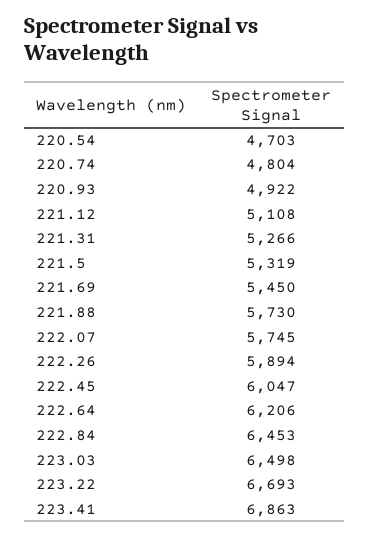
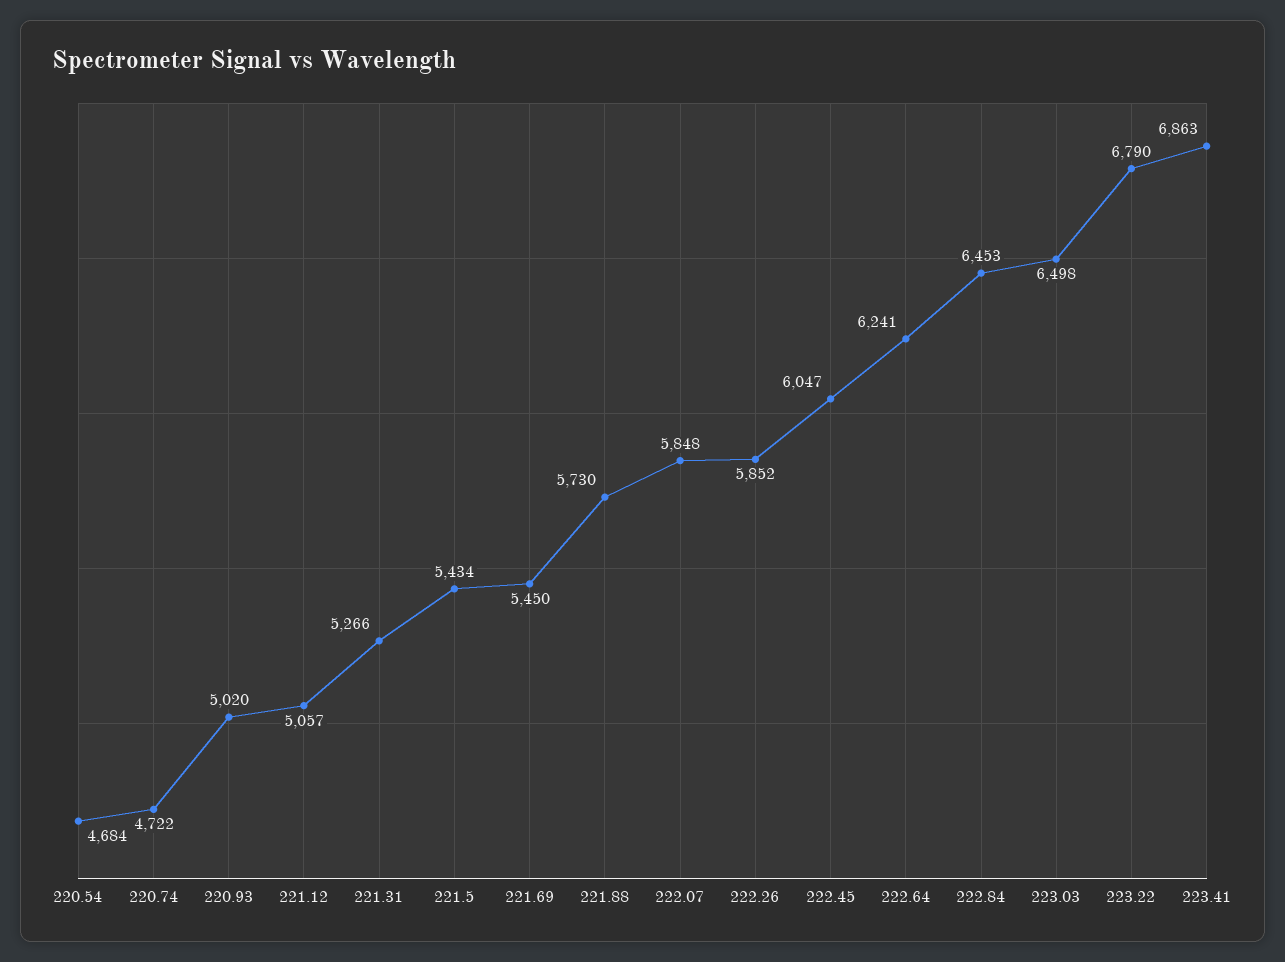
220.54: 4703 -> 4684
220.74: 4804 -> 4722
220.93: 4922 -> 5020
221.12: 5108 -> 5057
221.5: 5319 -> 5434
222.07: 5745 -> 5848
222.26: 5894 -> 5852
222.64: 6206 -> 6241
223.22: 6693 -> 6790

